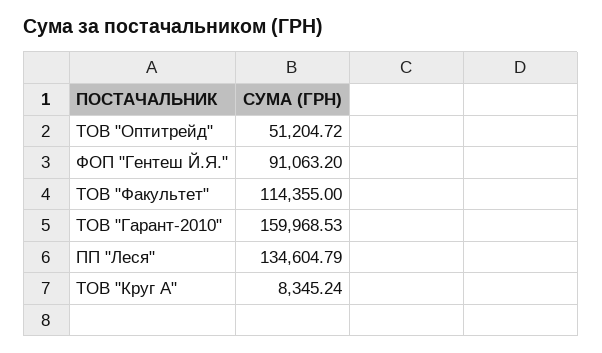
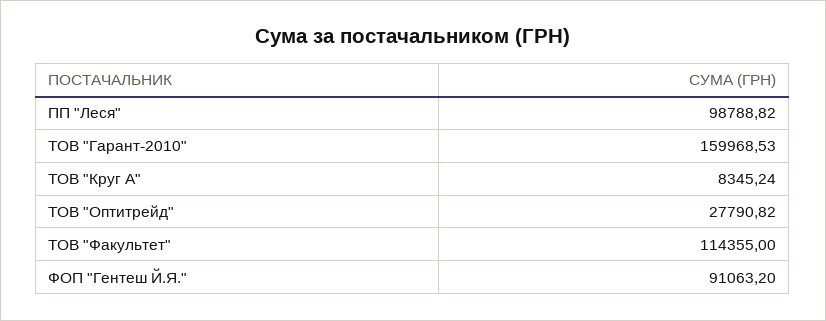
ТОВ "Оптитрейд": 51204.72 -> 27790.82
ПП "Леся": 134604.79 -> 98788.82

